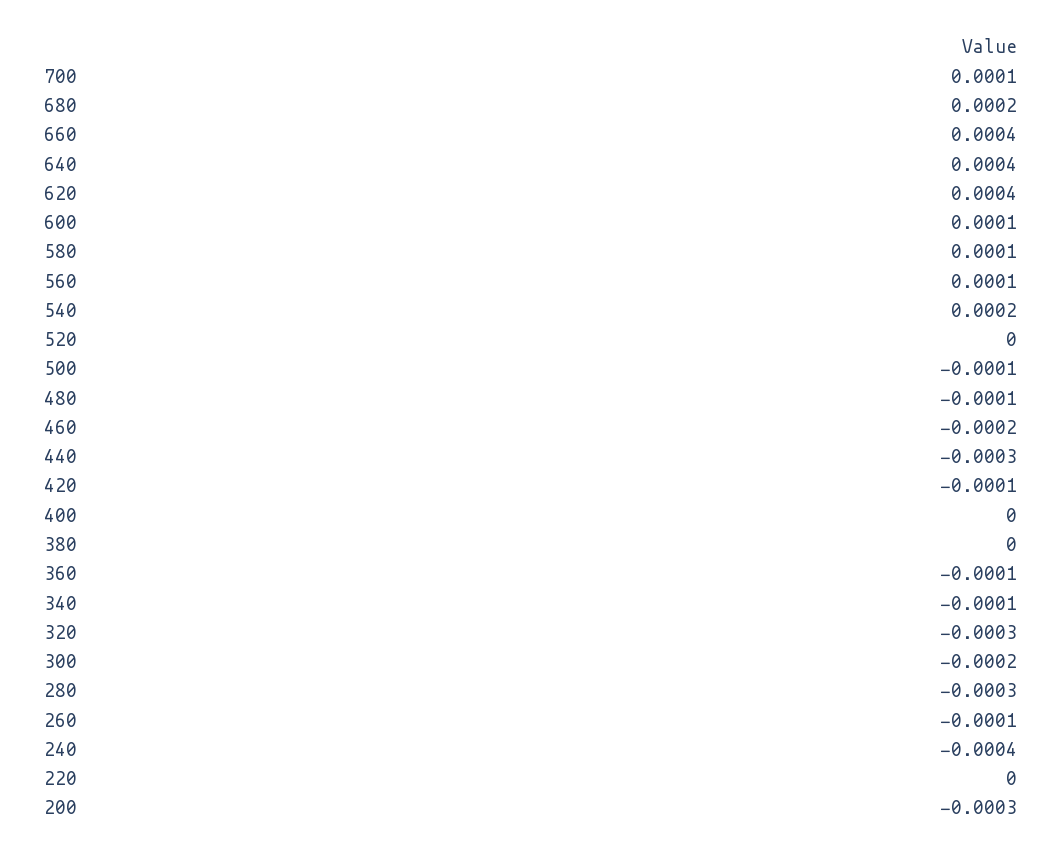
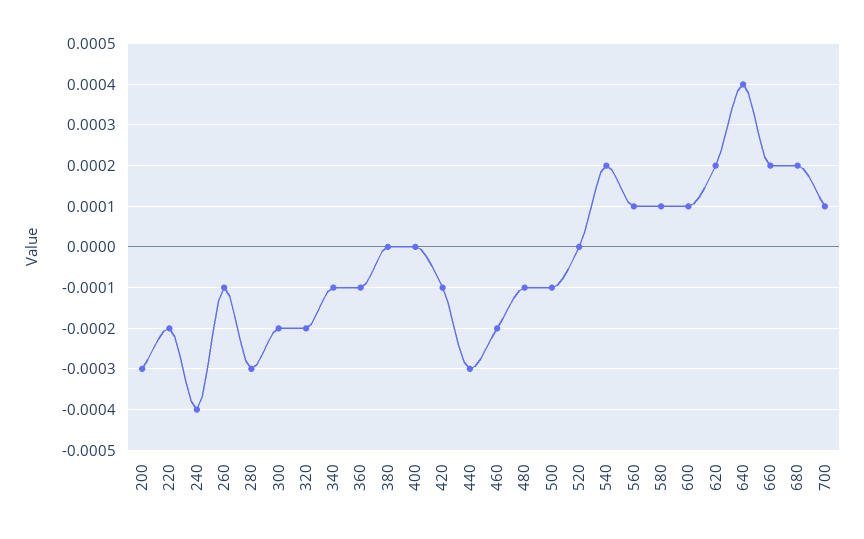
660: 0.0004 -> 0.0002
620: 0.0004 -> 0.0002
320: -0.0003 -> -0.0002
220: 0 -> -0.0002

